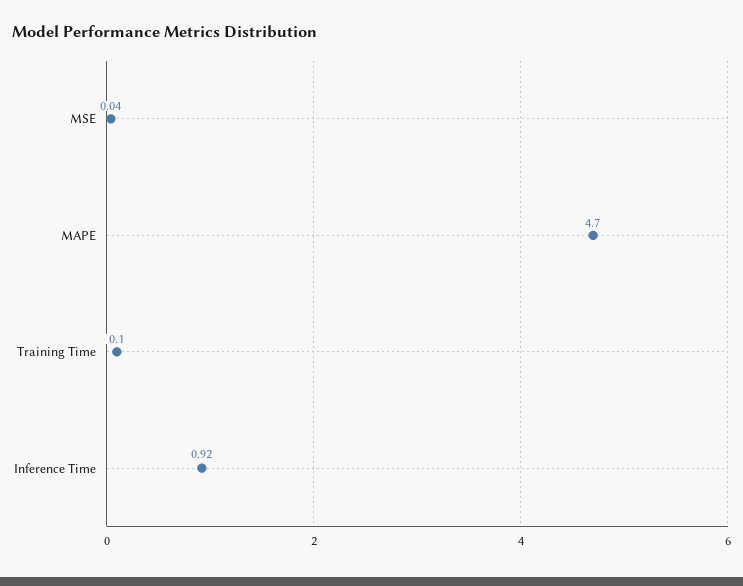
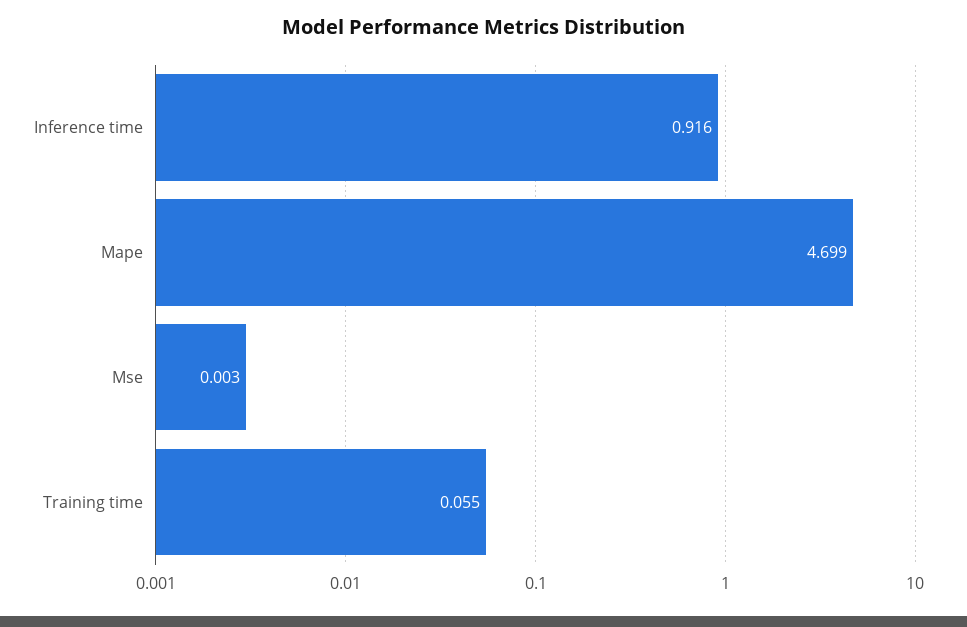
MSE: 0.04 -> 0.003
Training Time: 0.1 -> 0.055

